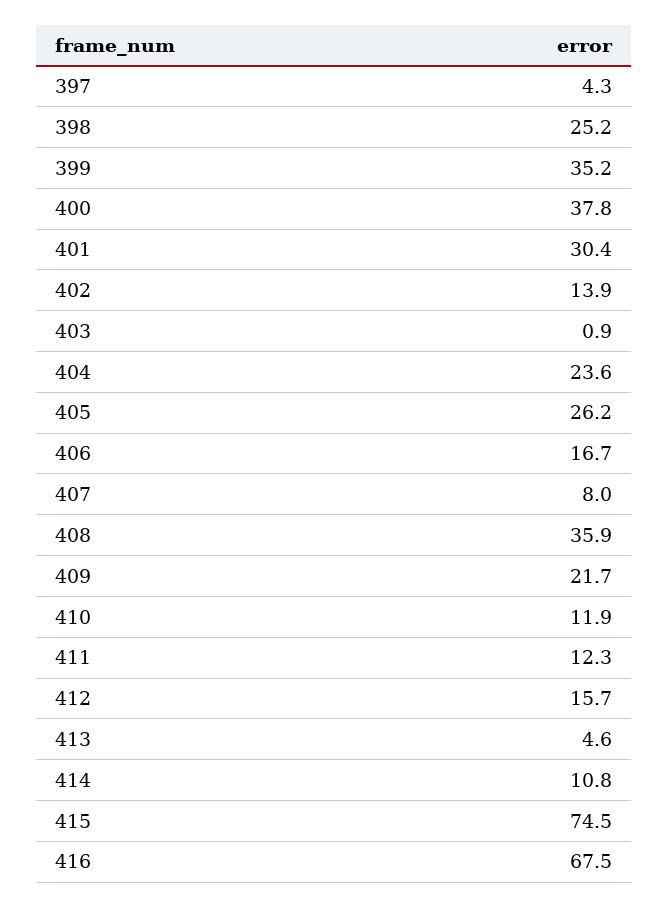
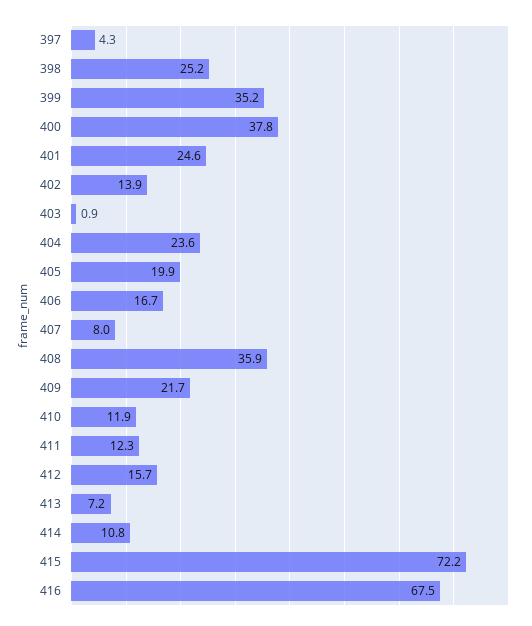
401: 30.4 -> 24.6
405: 26.2 -> 19.9
413: 4.6 -> 7.2
415: 74.5 -> 72.2

